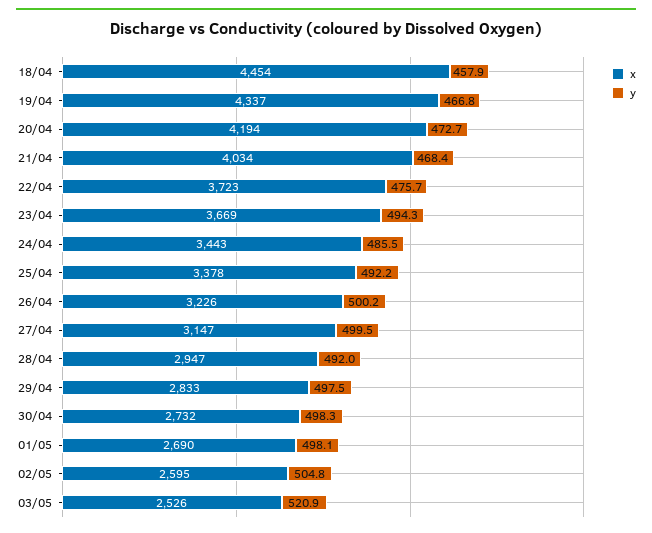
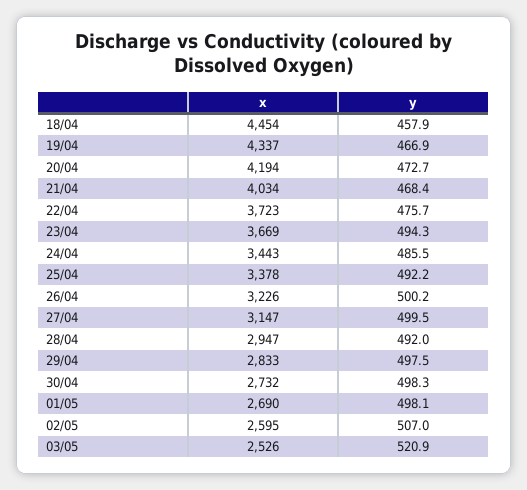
y, 19/04: 466.8 -> 466.9
y, 02/05: 504.8 -> 507

